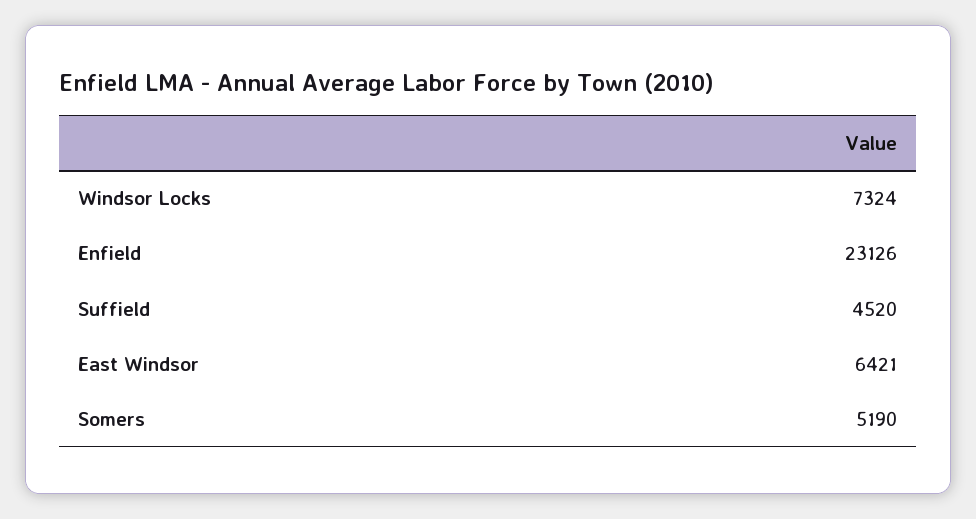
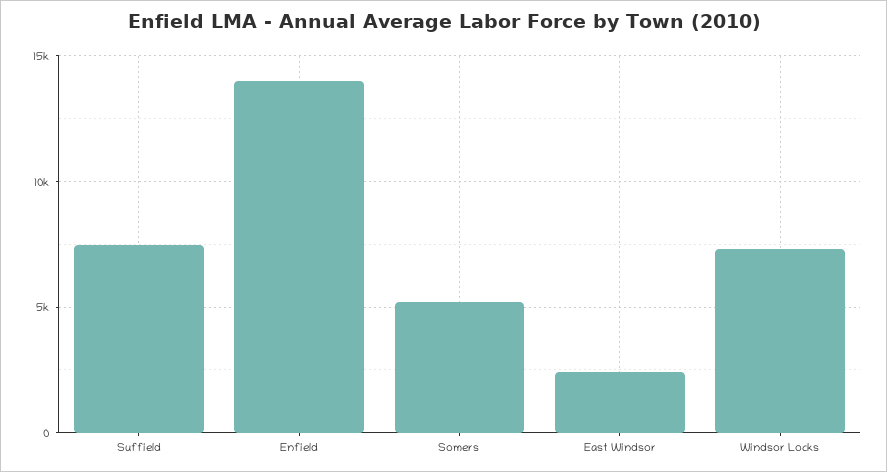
Enfield: 23126 -> 14000
Suffield: 4520 -> 7500
East Windsor: 6421 -> 2500

